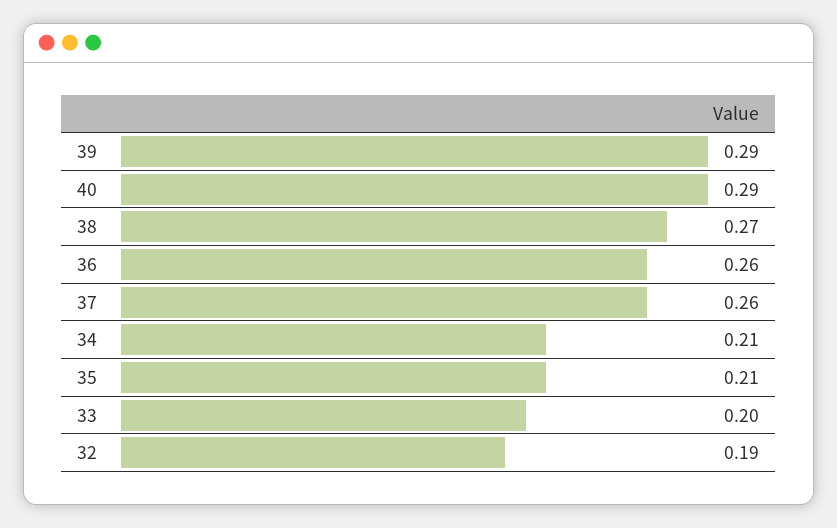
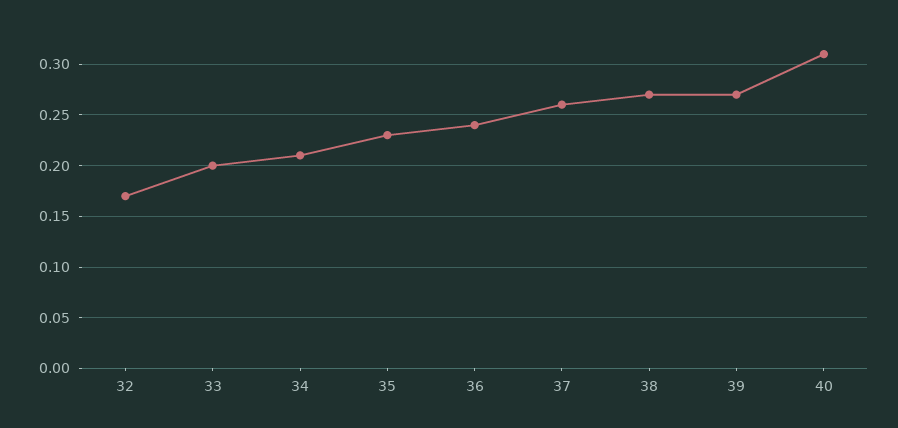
39: 0.29 -> 0.27
40: 0.29 -> 0.31
36: 0.26 -> 0.24
35: 0.21 -> 0.23
32: 0.19 -> 0.17

